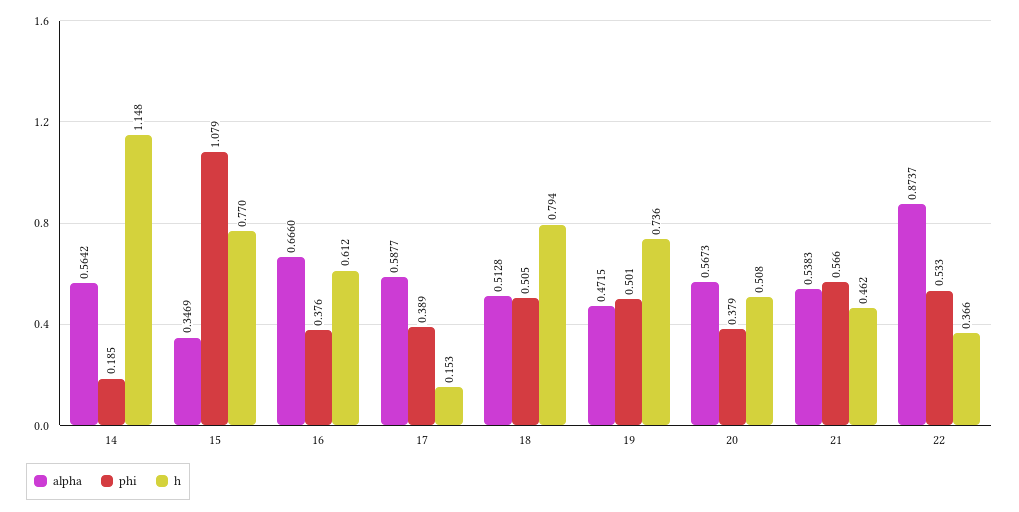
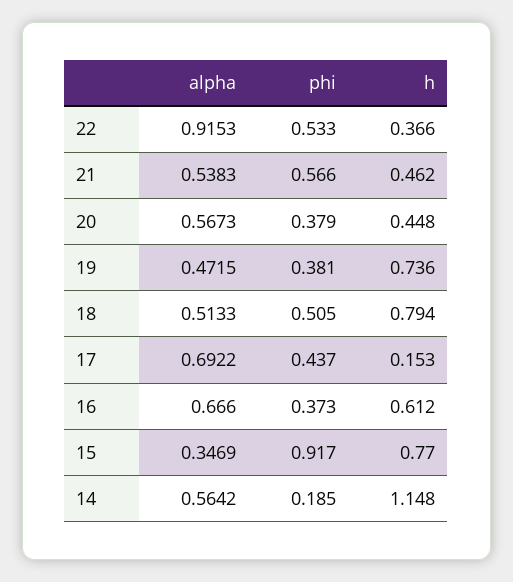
phi, 15: 1.079 -> 0.917
phi, 16: 0.376 -> 0.373
alpha, 17: 0.5877 -> 0.6922
phi, 17: 0.389 -> 0.437
alpha, 18: 0.5128 -> 0.5133
phi, 19: 0.501 -> 0.381
h, 20: 0.508 -> 0.448
alpha, 22: 0.8737 -> 0.9153

